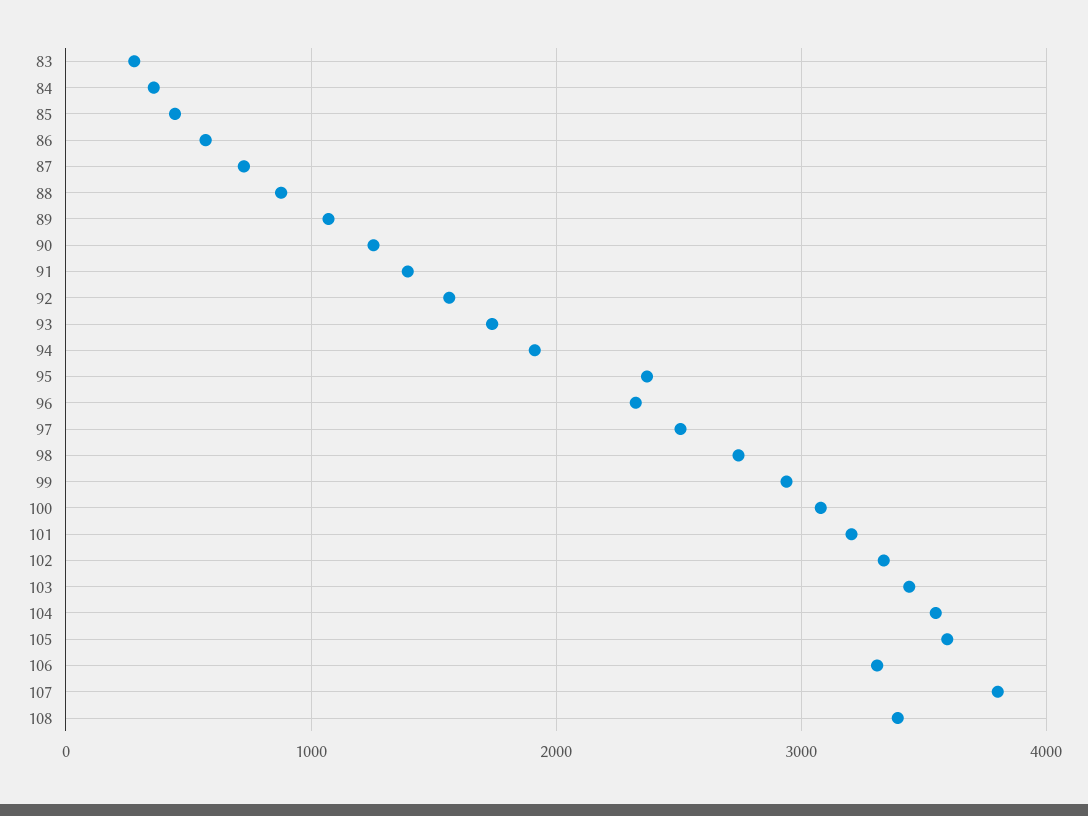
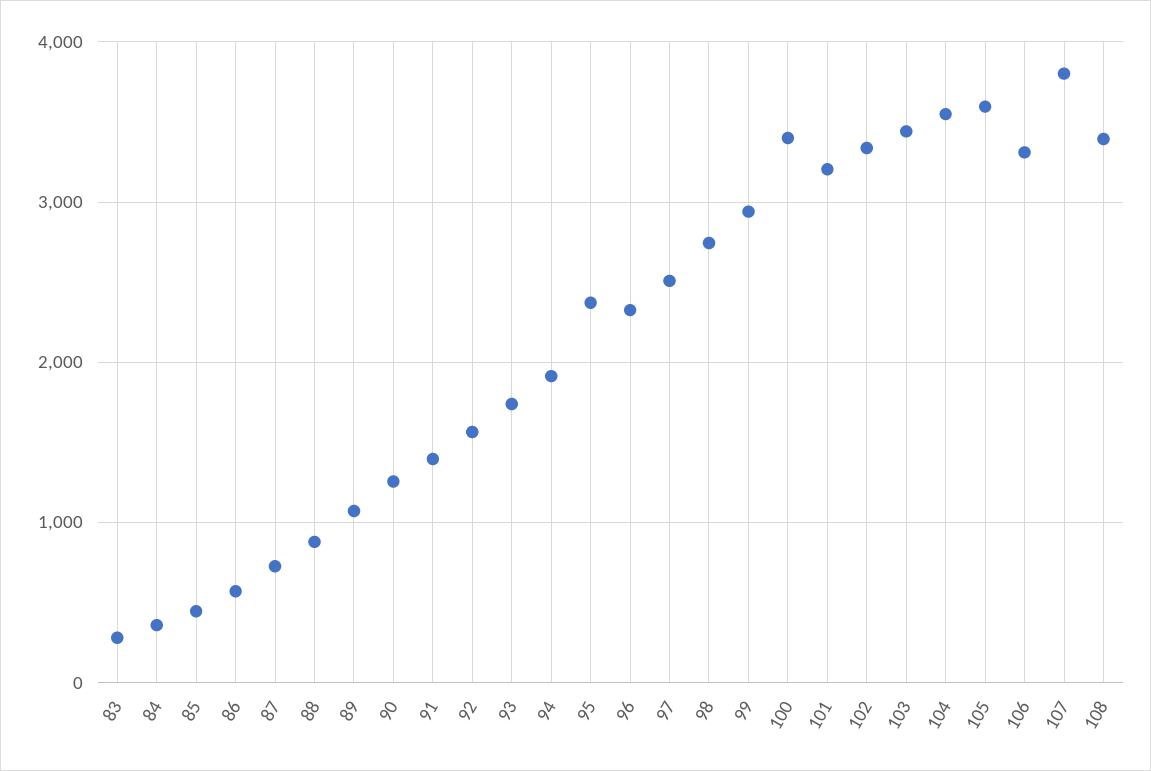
100: 3100 -> 3400

